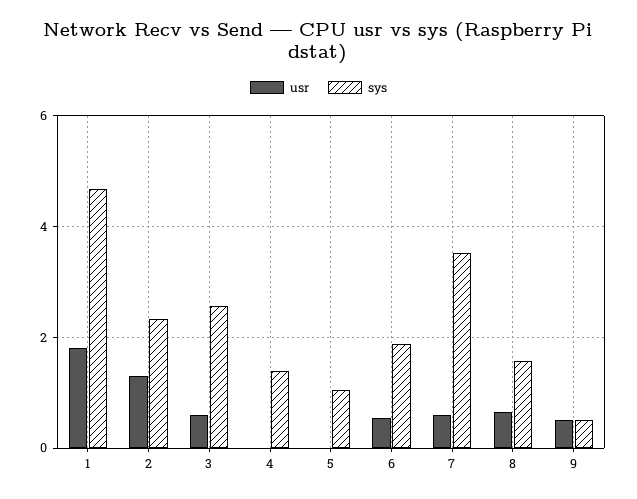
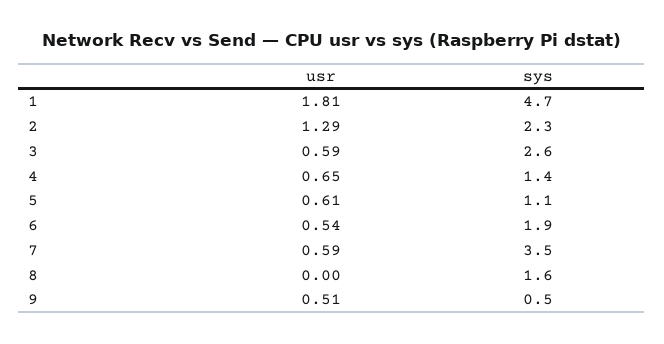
usr, 4: 0 -> 0.65
usr, 5: 0 -> 0.61
usr, 8: 0.6 -> 0

